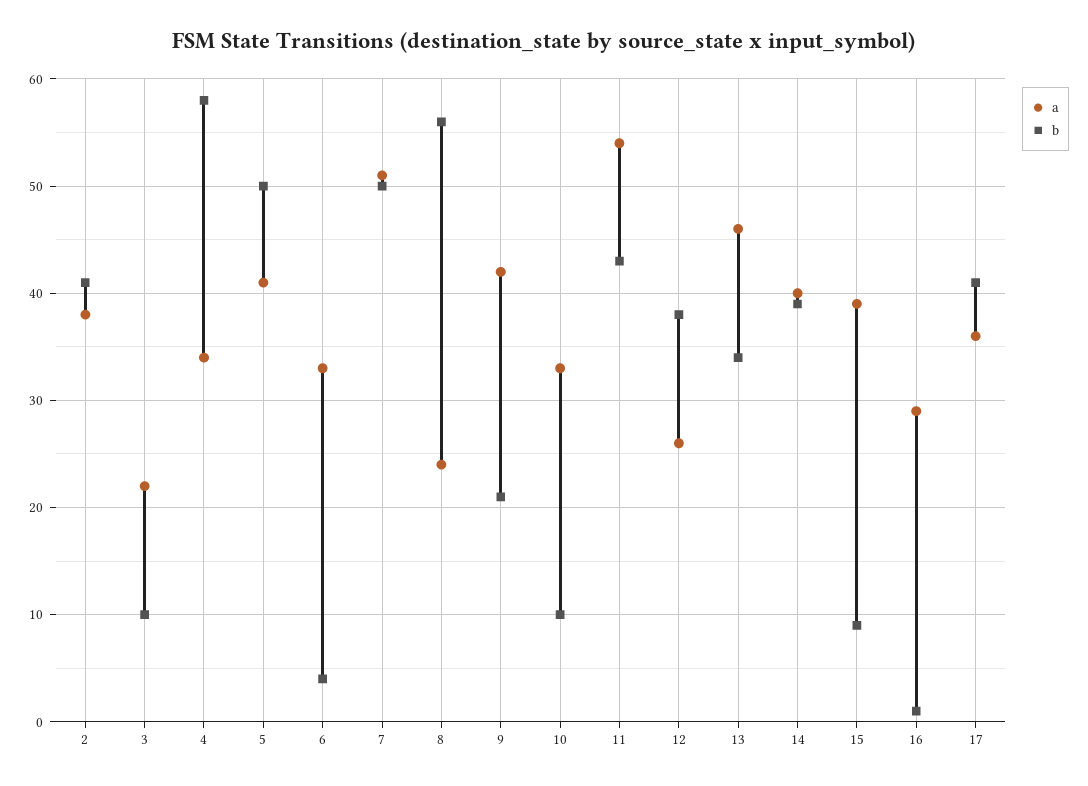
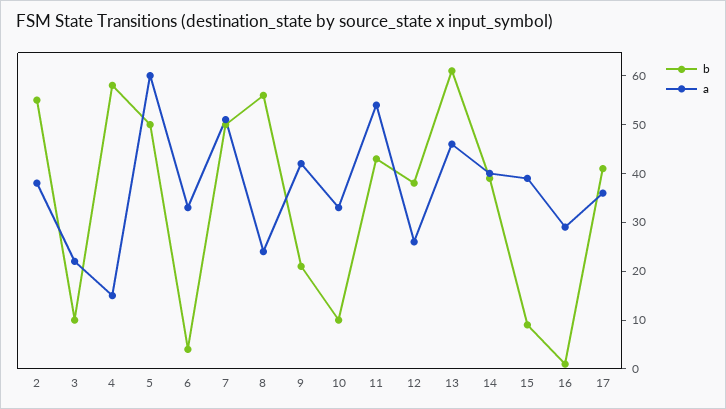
b, 2: 41 -> 55
a, 4: 34 -> 15
a, 5: 41 -> 60
b, 13: 34 -> 60

